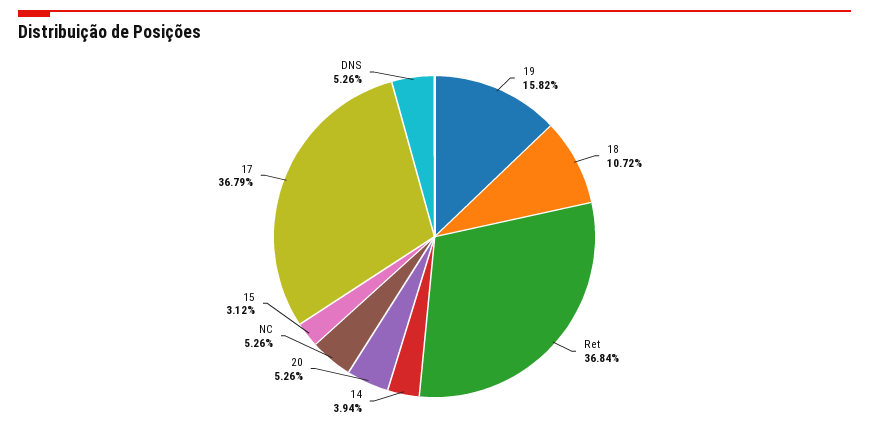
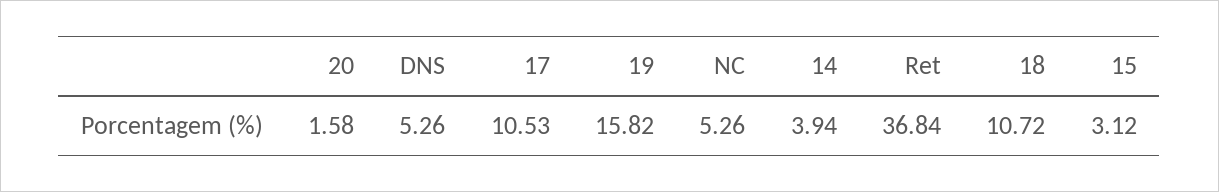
20: 5.26 -> 1.58
17: 36.79 -> 10.53

